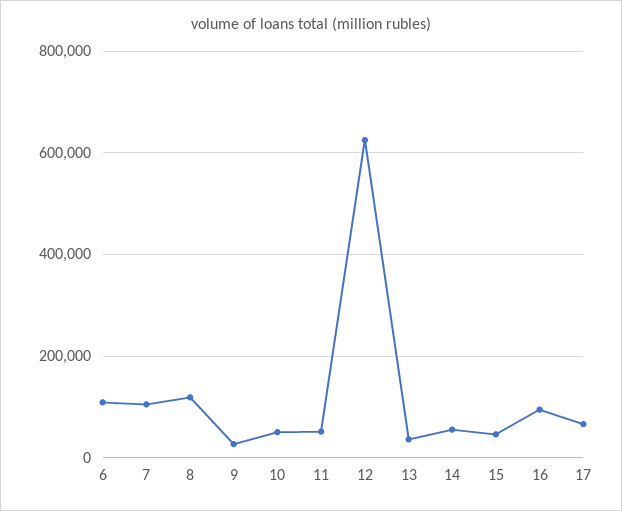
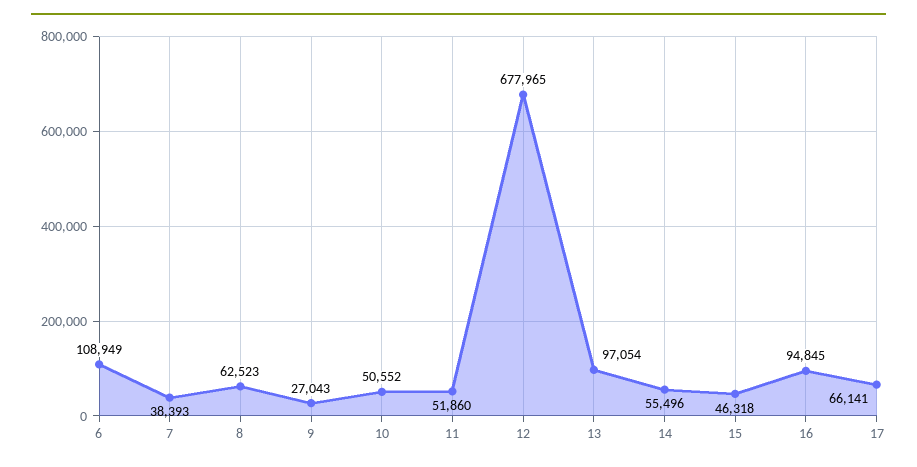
7: 100000 -> 38393
8: 120000 -> 62523
12: 620000 -> 677965
13: 40000 -> 97054

